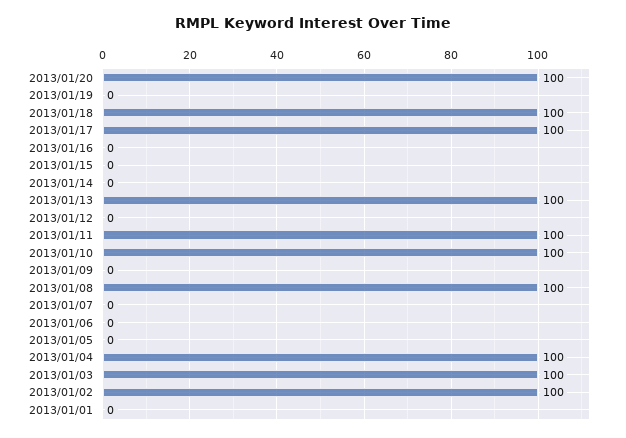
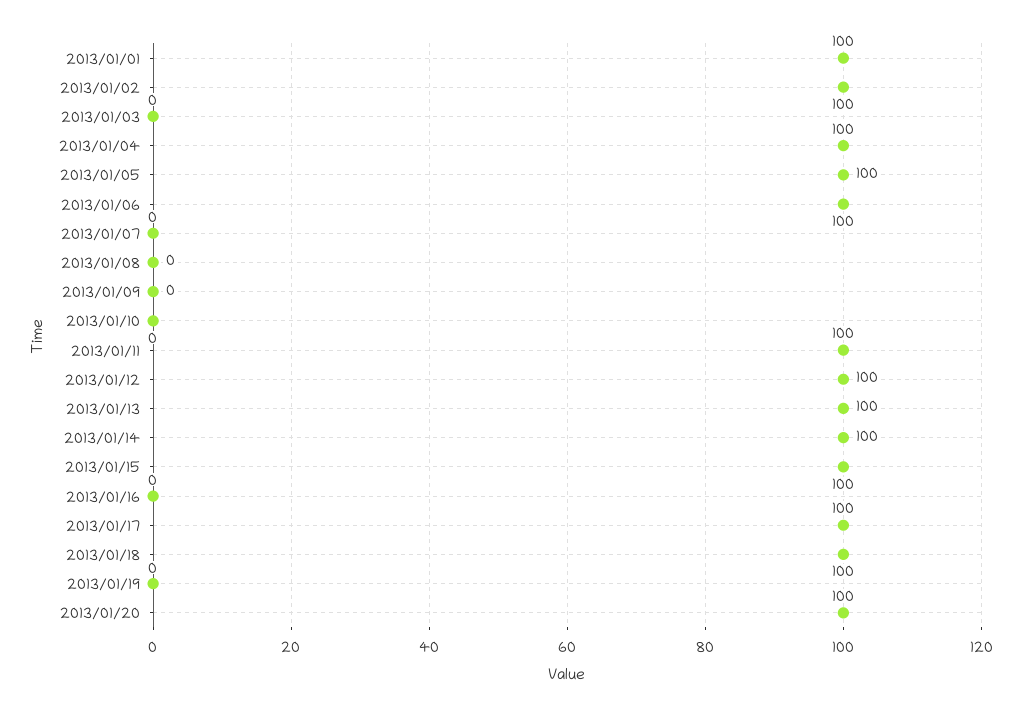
2013/01/15: 0 -> 100
2013/01/14: 0 -> 100
2013/01/12: 0 -> 100
2013/01/10: 100 -> 0
2013/01/08: 100 -> 0
2013/01/06: 0 -> 100
2013/01/05: 0 -> 100
2013/01/03: 100 -> 0
2013/01/01: 0 -> 100

